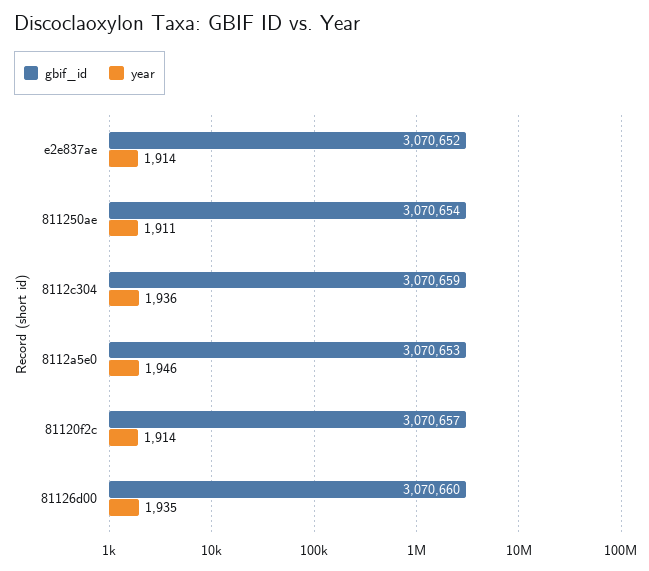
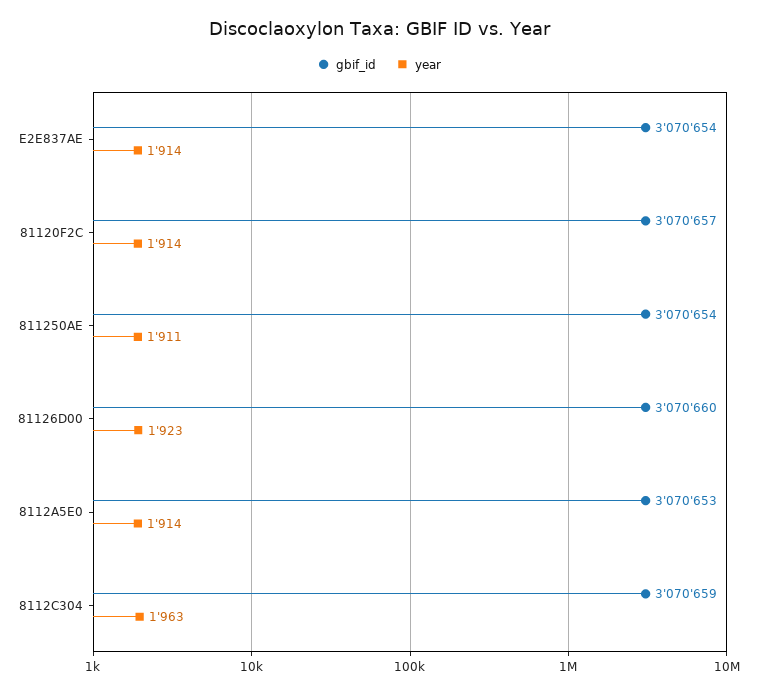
gbif_id, e2e837ae: 3070652 -> 3070654
year, 8112c304: 1936 -> 1963
year, 8112a5e0: 1946 -> 1914
year, 81126d00: 1935 -> 1923

